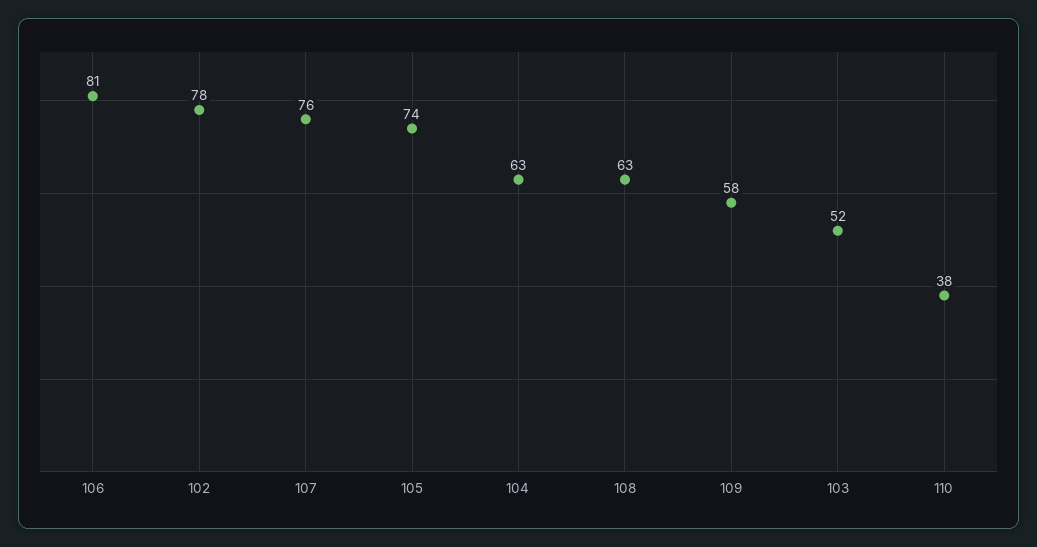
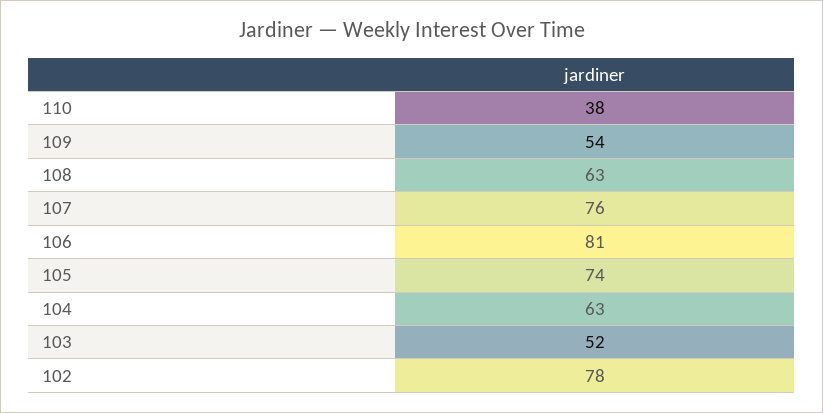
109: 58 -> 54

